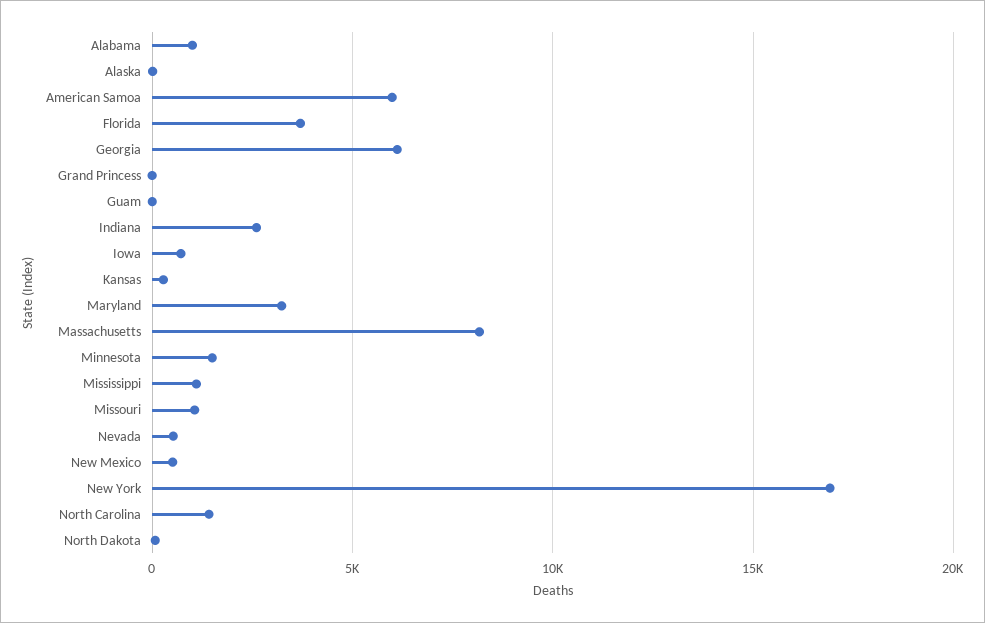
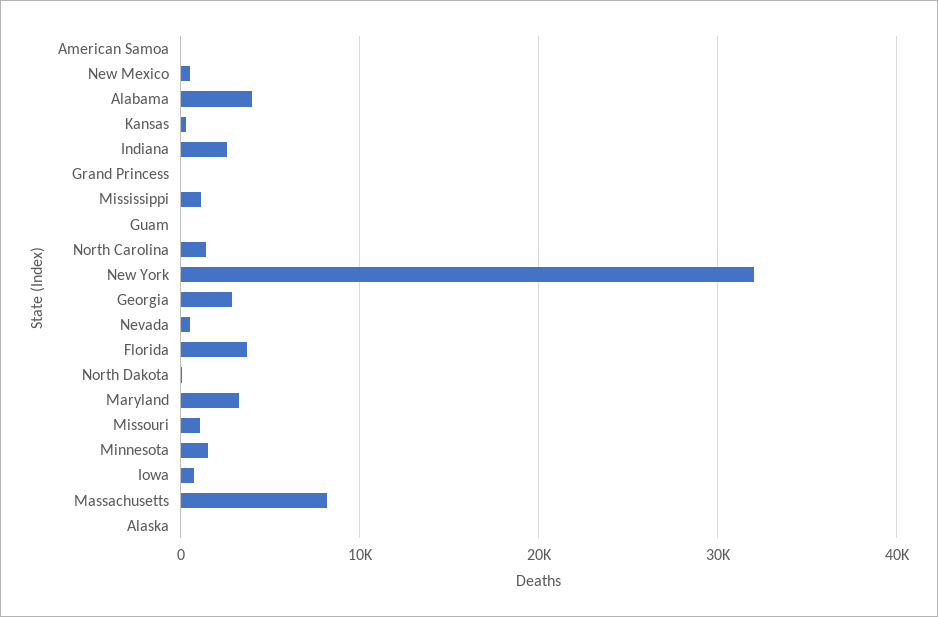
Alabama: 1000 -> 4000
American Samoa: 6000 -> 0
Georgia: 6000 -> 3000
New York: 17000 -> 32000

